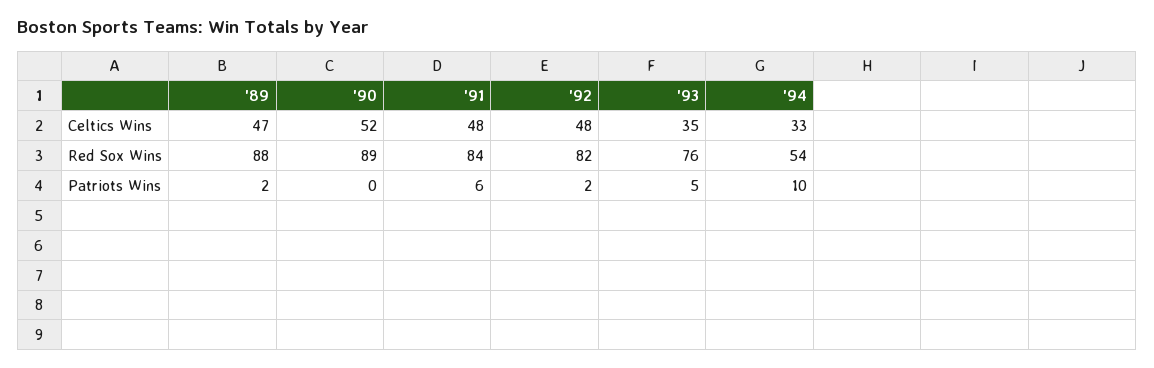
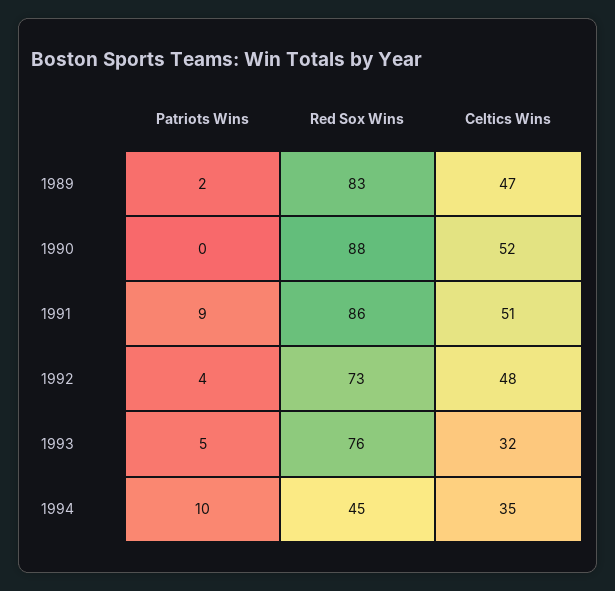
'91, Celtics Wins: 48 -> 51
'93, Celtics Wins: 35 -> 32
'94, Celtics Wins: 33 -> 35
'89, Red Sox Wins: 88 -> 83
'90, Red Sox Wins: 89 -> 88
'91, Red Sox Wins: 84 -> 86
'92, Red Sox Wins: 82 -> 73
'94, Red Sox Wins: 54 -> 45
'91, Patriots Wins: 6 -> 9
'92, Patriots Wins: 2 -> 4

